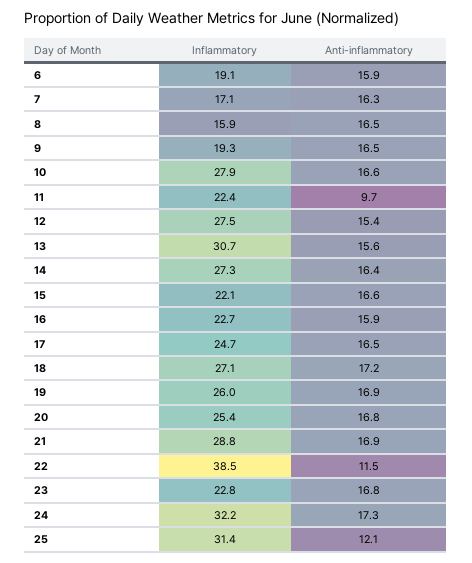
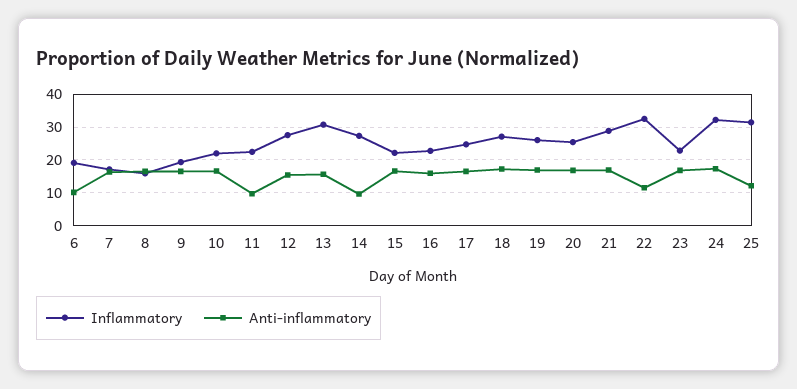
Anti-inflammatory, 6: 15.9 -> 10
Inflammatory, 10: 27.9 -> 22
Anti-inflammatory, 14: 16.4 -> 10
Inflammatory, 22: 38.5 -> 32

